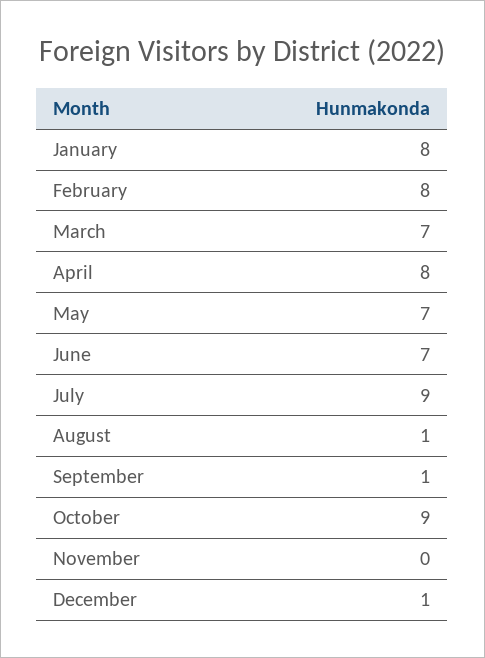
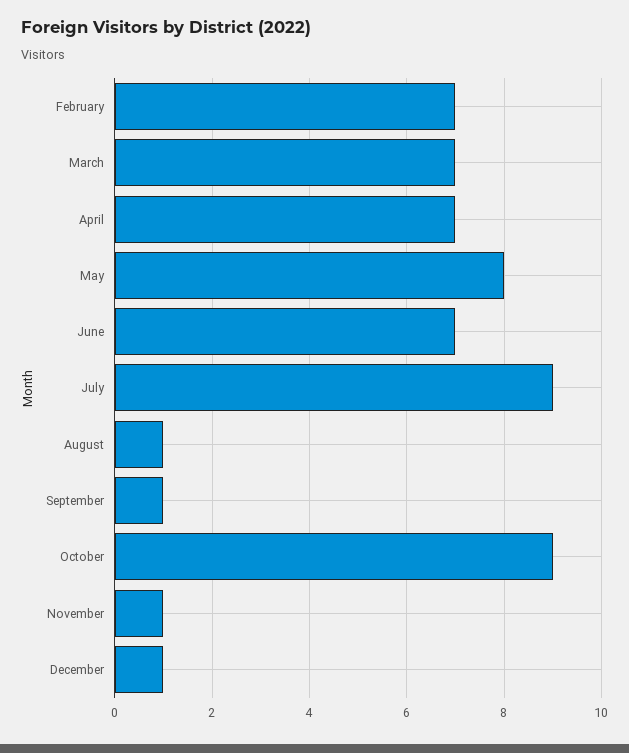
January: 8 -> none
February: 8 -> 7
April: 8 -> 7
May: 7 -> 8
November: 0 -> 1

